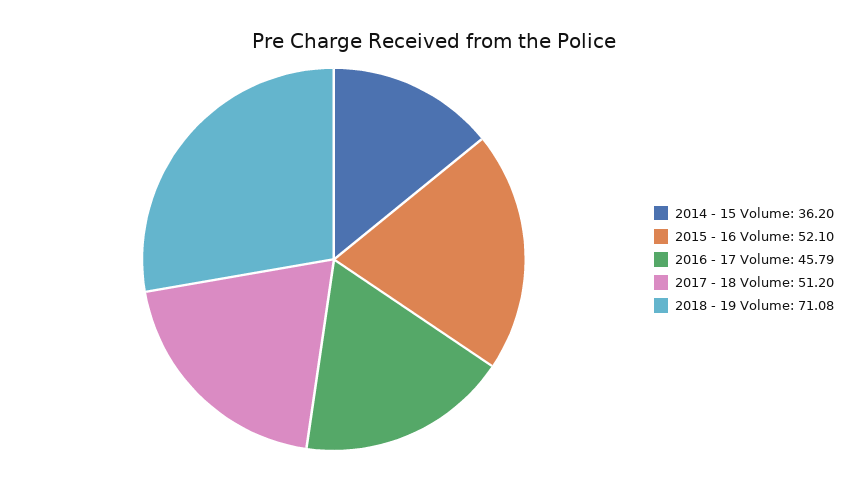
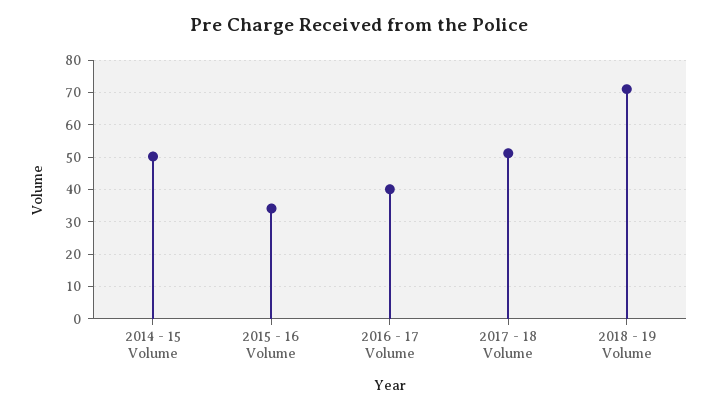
2014 - 15 Volume: 36.2 -> 50
2015 - 16 Volume: 52.1 -> 34
2016 - 17 Volume: 45.79 -> 40

